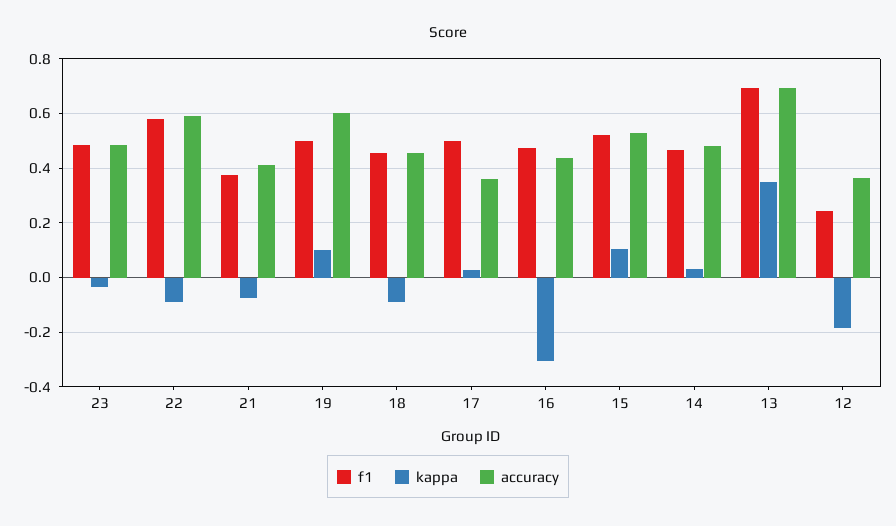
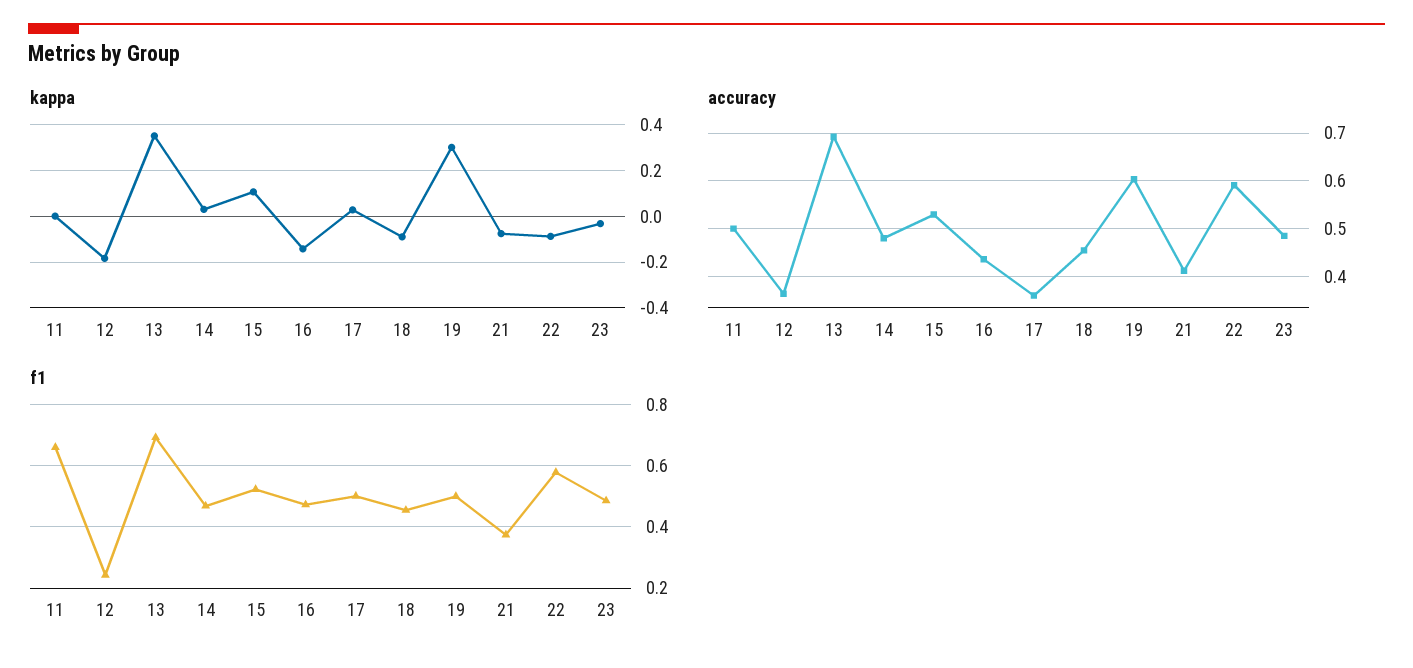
kappa, 19: 0.1 -> 0.3
kappa, 16: -0.3 -> -0.15
kappa, 11: none -> 0
accuracy, 11: none -> 0.5
f1, 11: none -> 0.66

